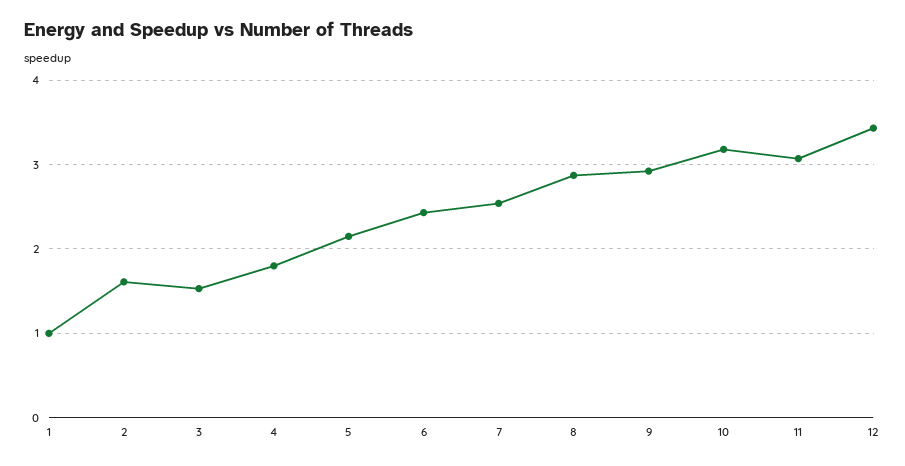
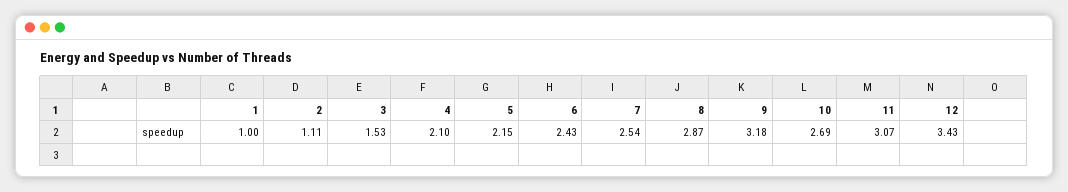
2: 1.6 -> 1.11
4: 1.8 -> 2.1
9: 2.9 -> 3.18
10: 3.2 -> 2.69

